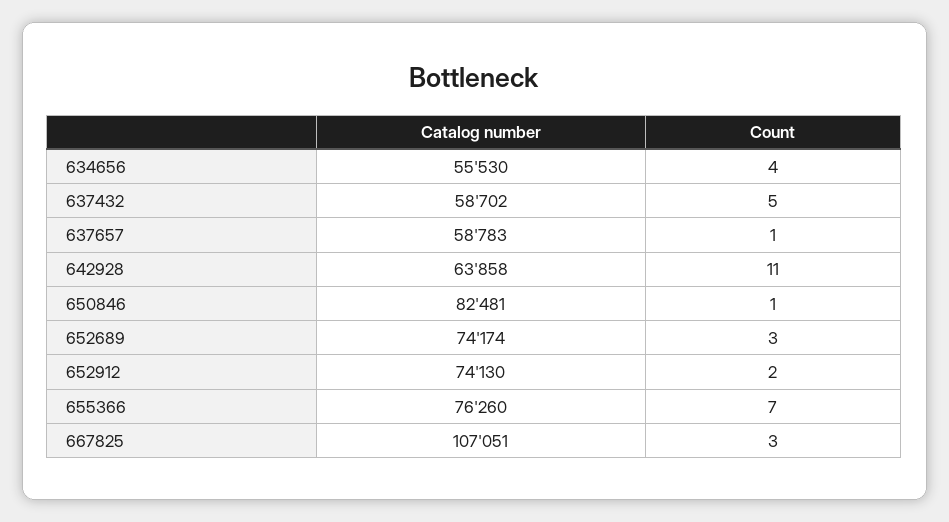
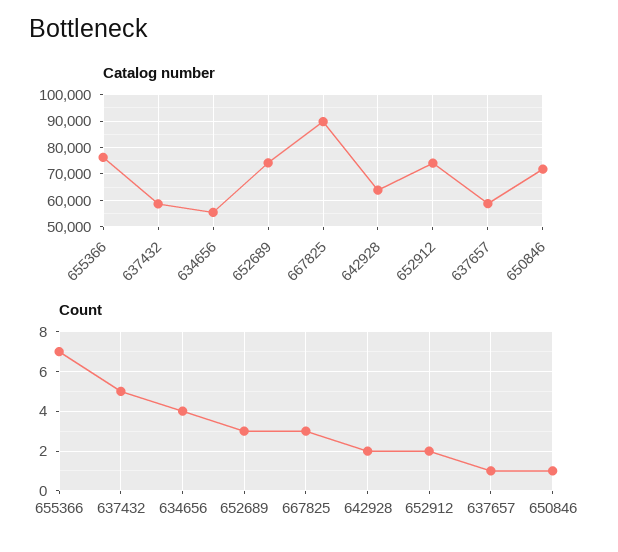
Count, 642928: 11 -> 2
Catalog number, 650846: 82481 -> 72500
Catalog number, 667825: 107051 -> 90000

